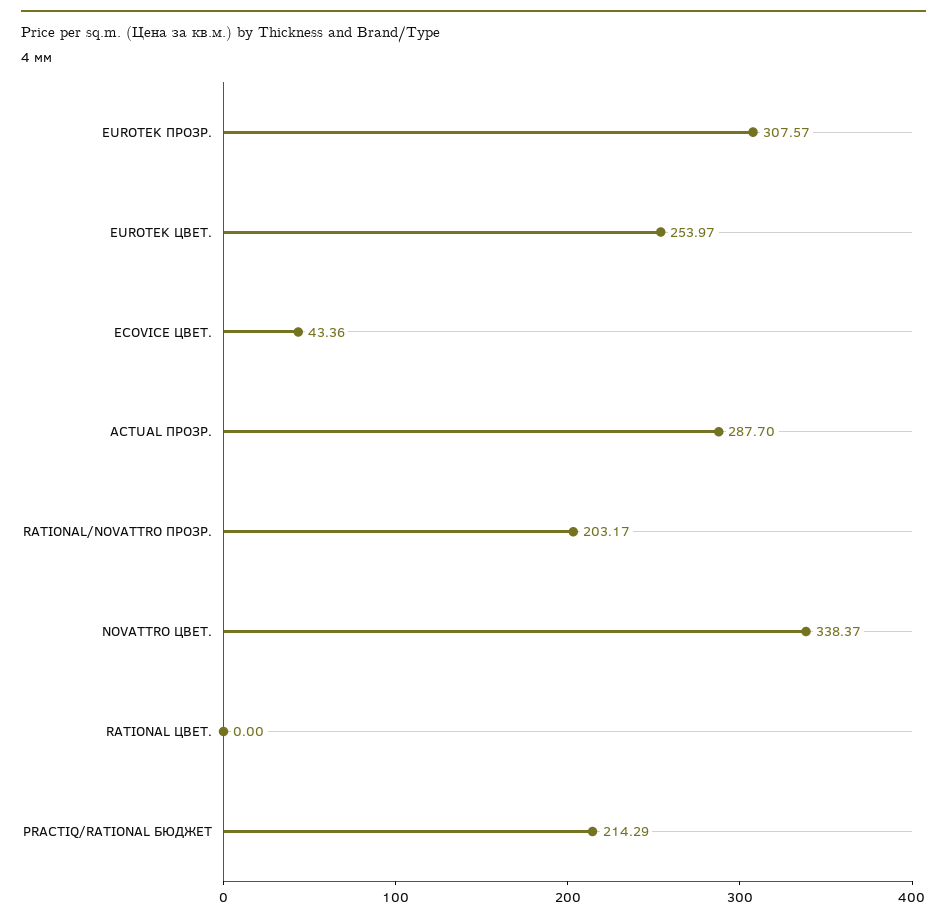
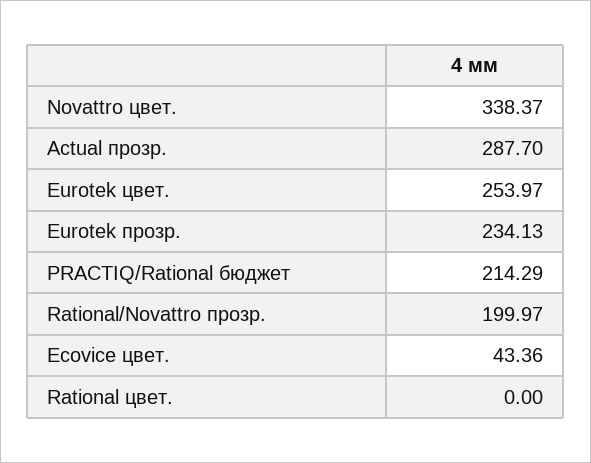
EUROTEK ПРОЗР.: 307.57 -> 234.13
RATIONAL/NOVATTRO ПРОЗР.: 203.17 -> 199.97

